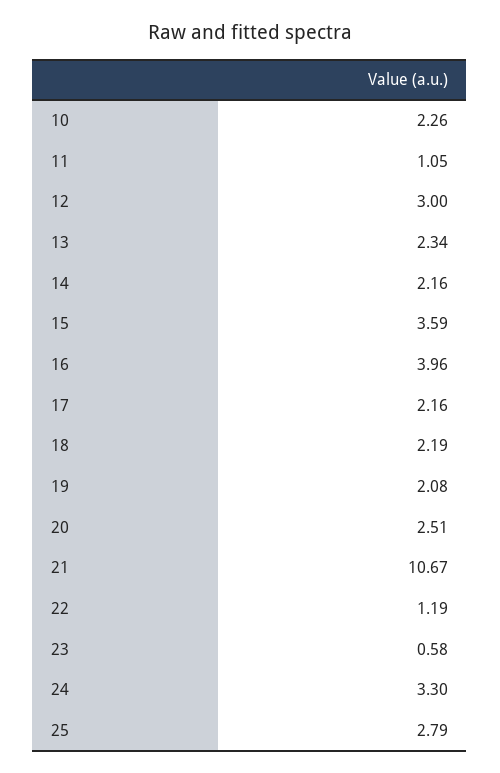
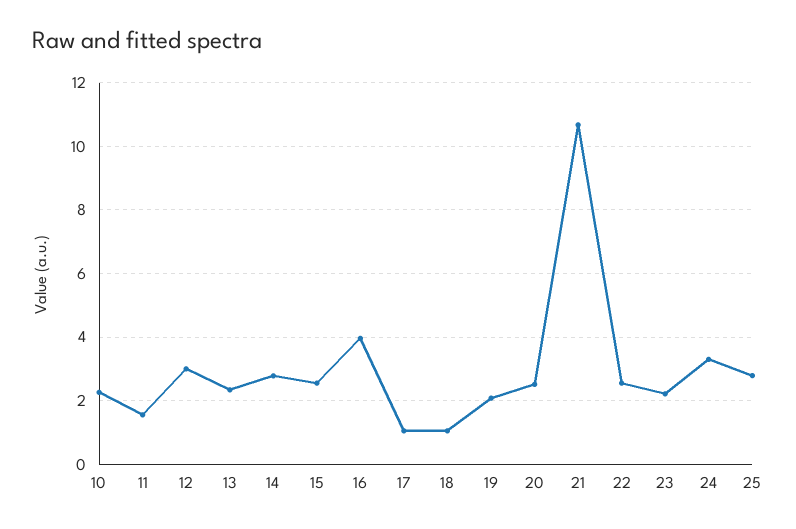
11: 1.05 -> 1.6
14: 2.16 -> 2.8
15: 3.59 -> 2.6
17: 2.16 -> 1
18: 2.19 -> 1
22: 1.19 -> 2.6
23: 0.58 -> 2.2

